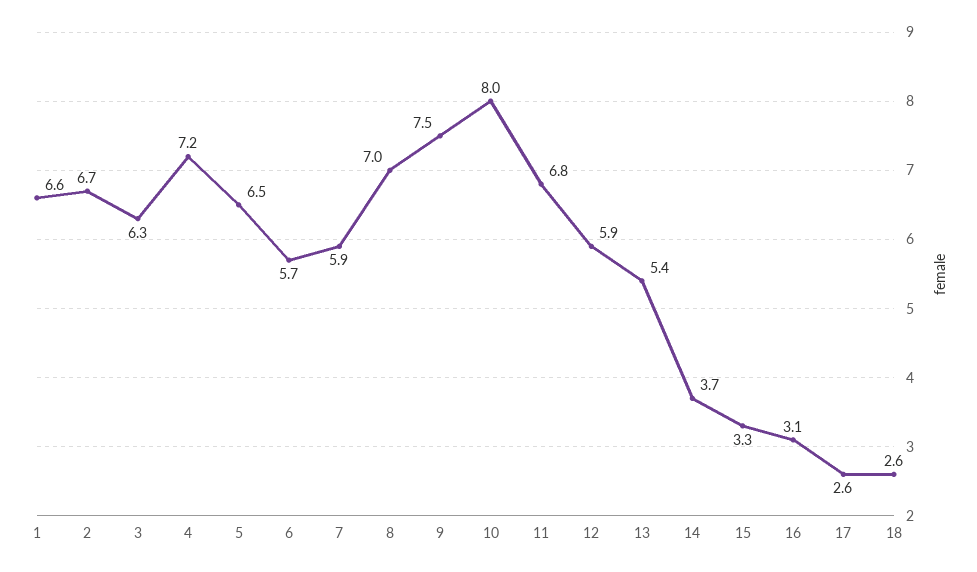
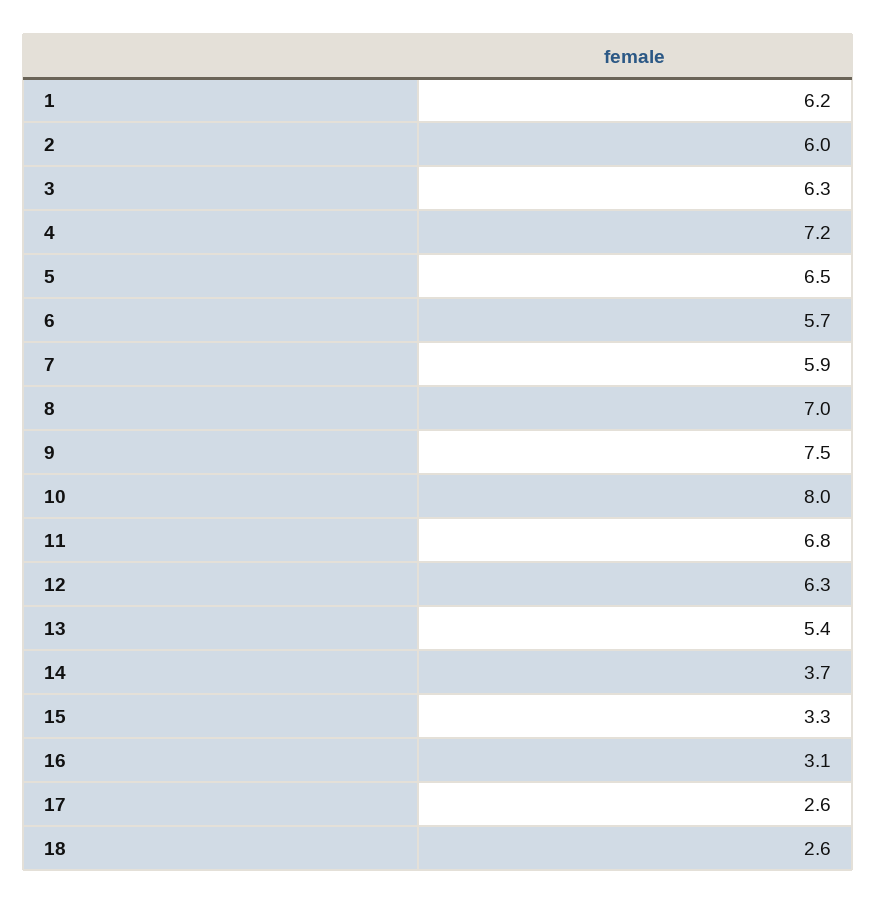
1: 6.6 -> 6.2
2: 6.7 -> 6
12: 5.9 -> 6.3

